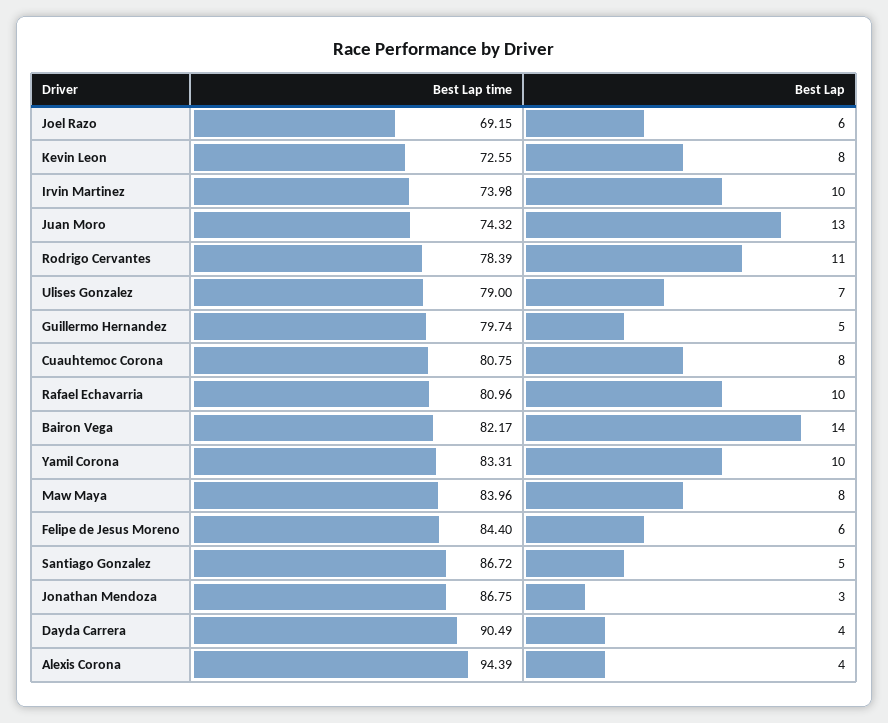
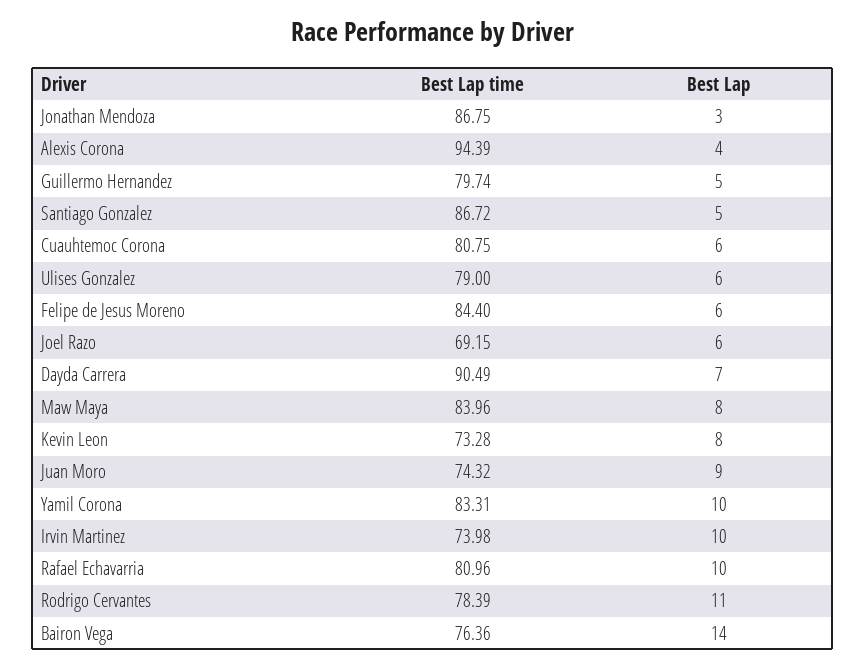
Best Lap time, Kevin Leon: 72.55 -> 73.28
Best Lap, Juan Moro: 13 -> 9
Best Lap, Ulises Gonzalez: 7 -> 6
Best Lap, Cuauhtemoc Corona: 8 -> 6
Best Lap time, Bairon Vega: 82.17 -> 76.36
Best Lap, Dayda Carrera: 4 -> 7

